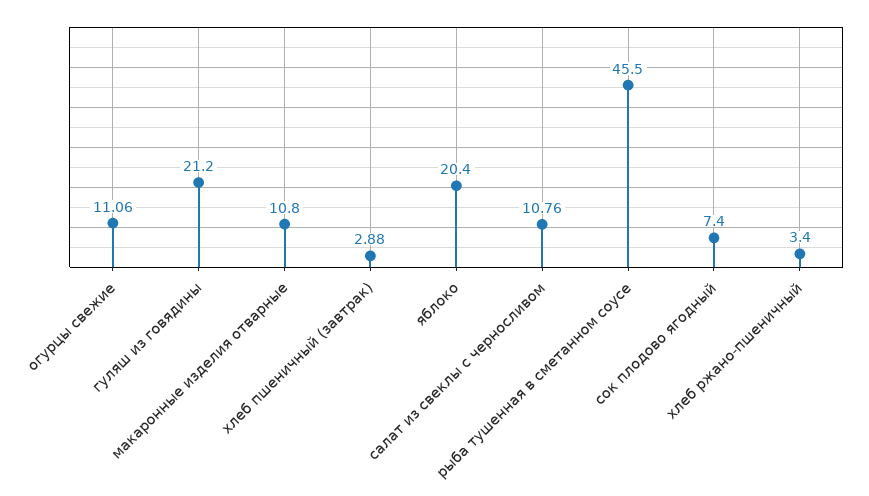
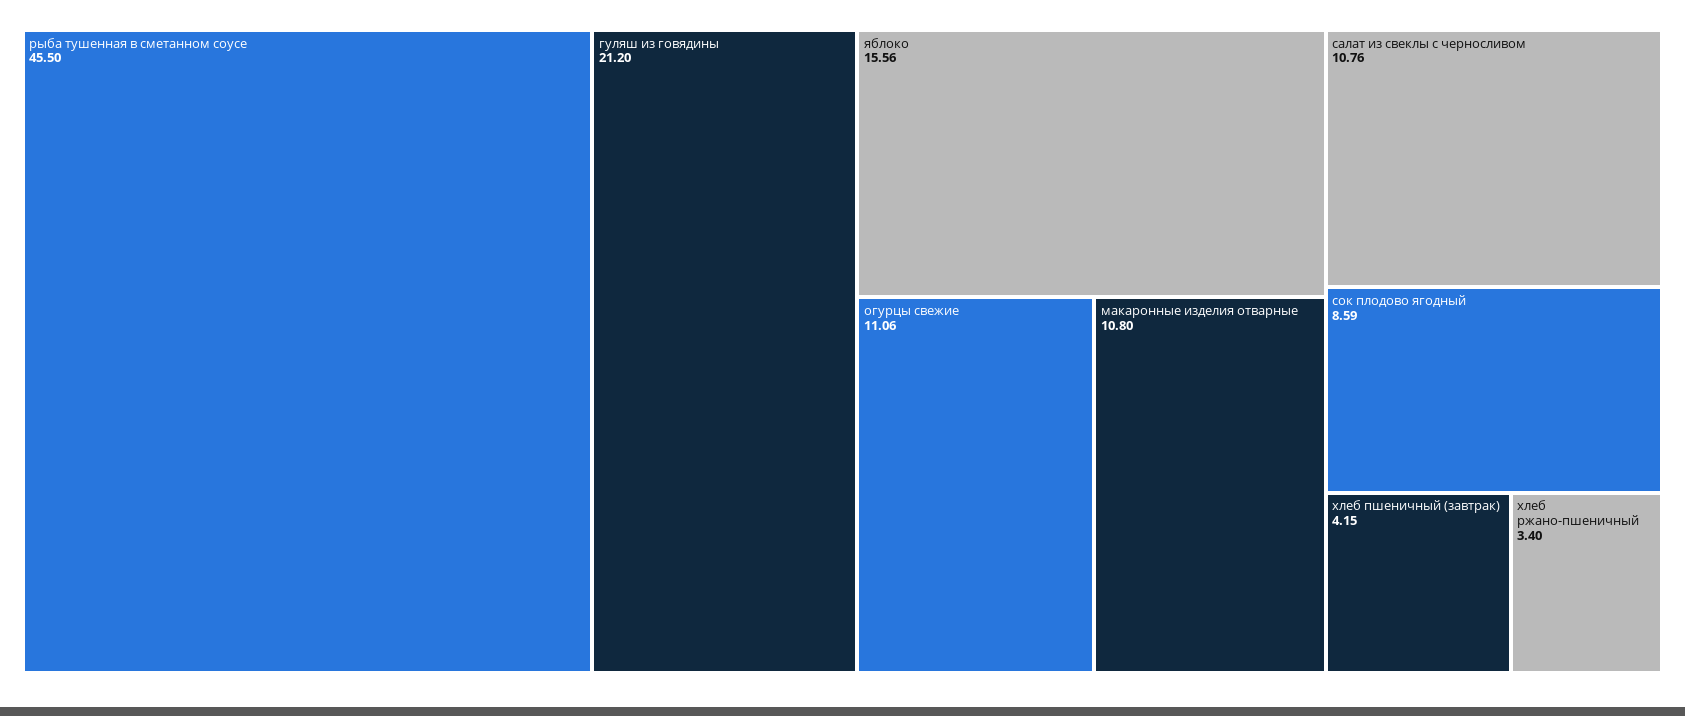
хлеб пшеничный (завтрак): 2.88 -> 4.15
яблоко: 20.4 -> 15.56
сок плодово ягодный: 7.4 -> 8.59

